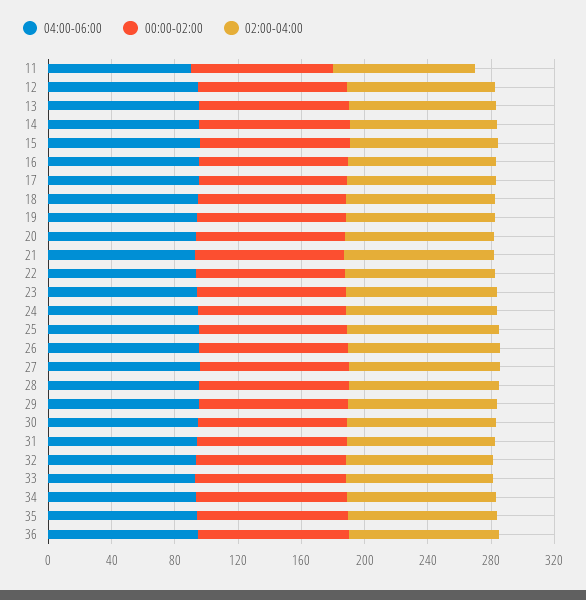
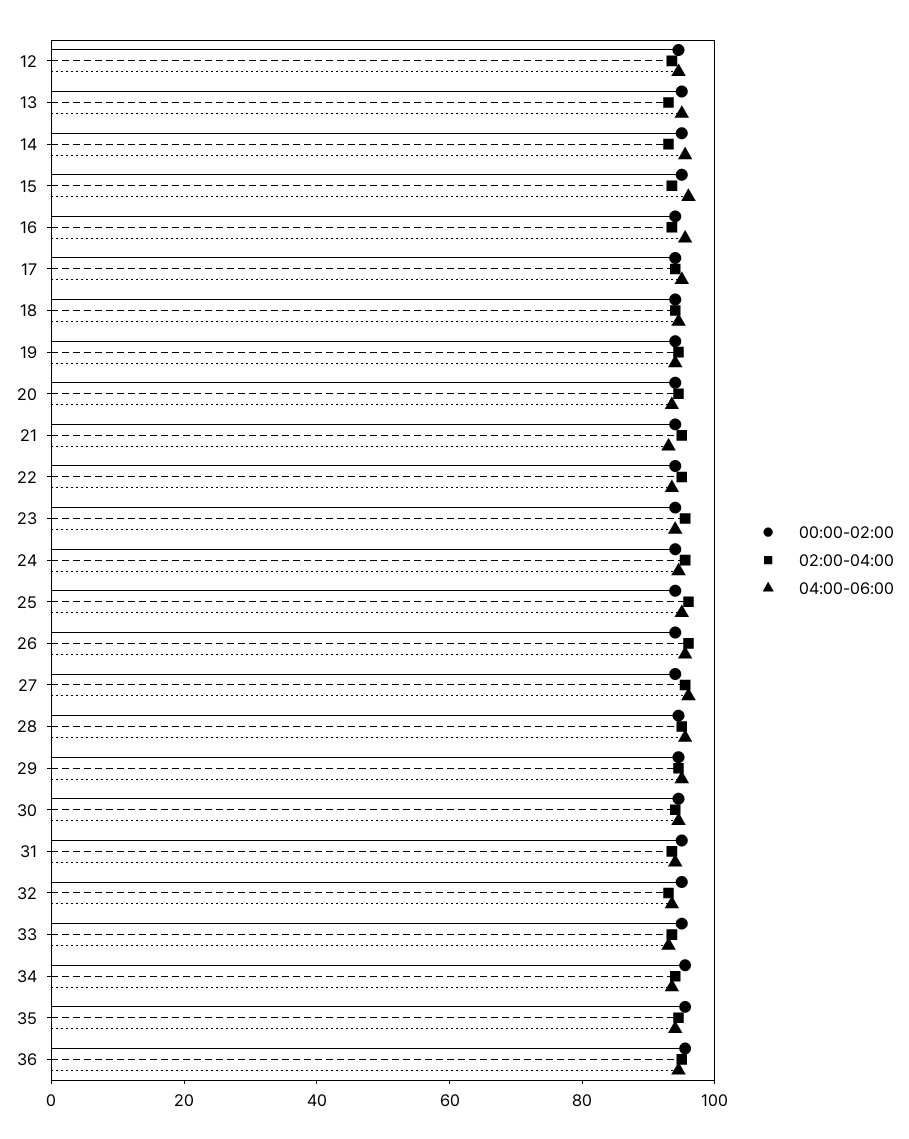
04:00-06:00, 11: 90 -> none
00:00-02:00, 11: 90 -> none
02:00-04:00, 11: 90 -> none

